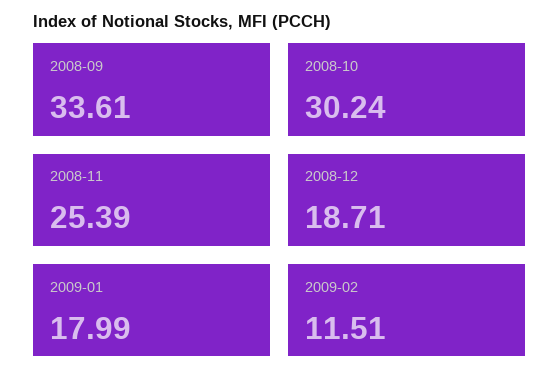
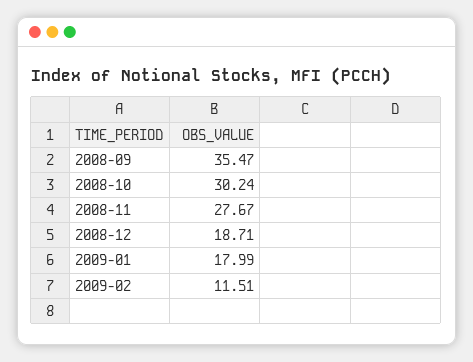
2008-09: 33.61 -> 35.47
2008-11: 25.39 -> 27.67

